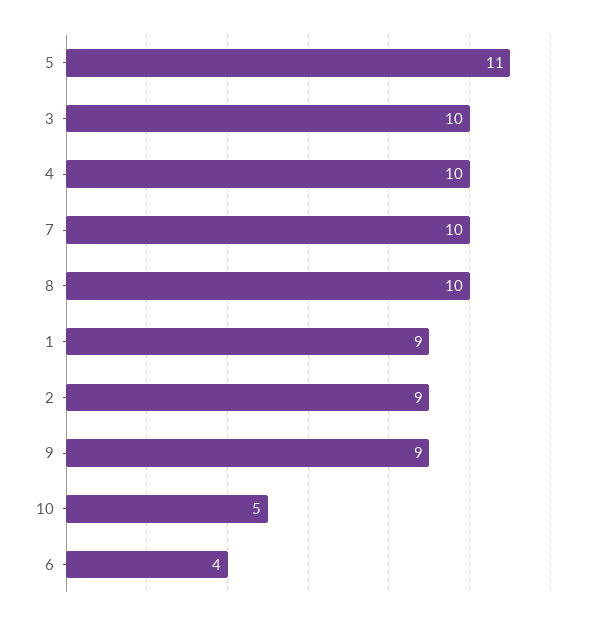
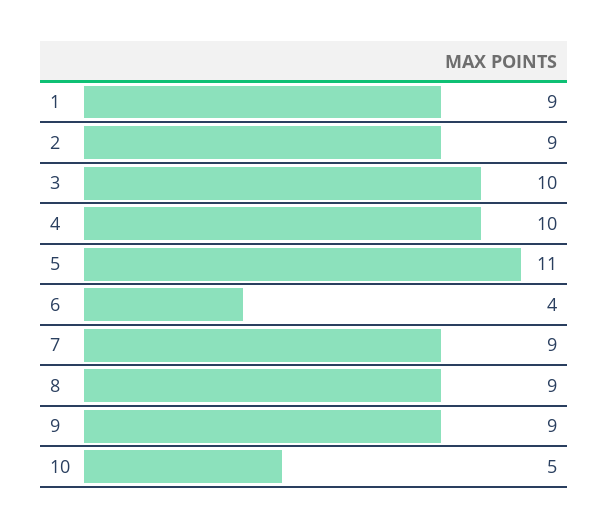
7: 10 -> 9
8: 10 -> 9

